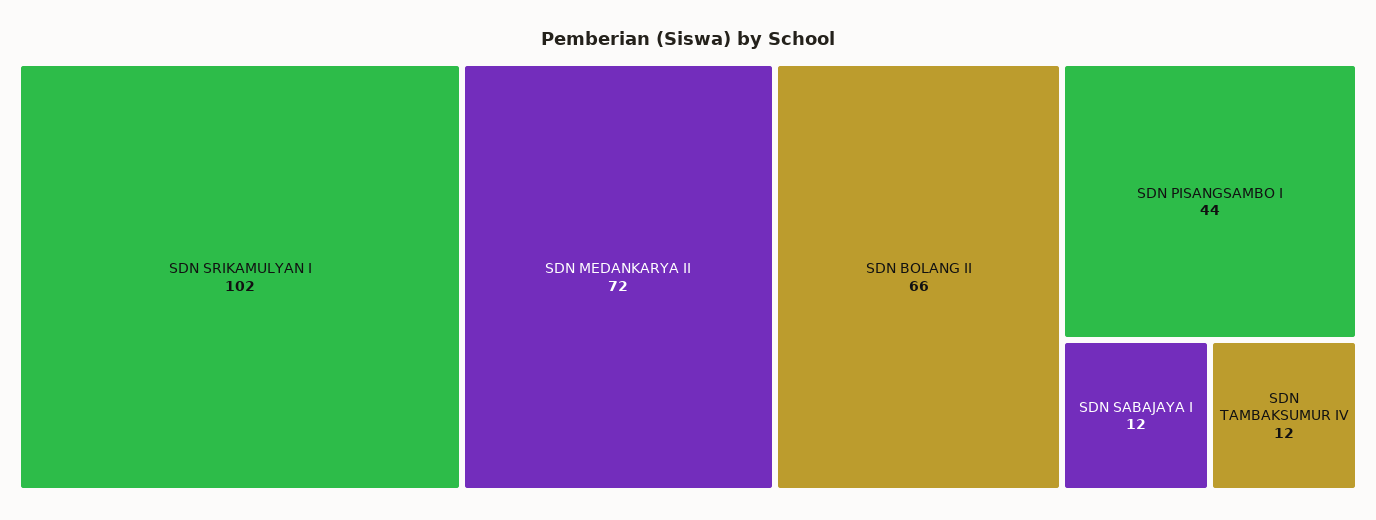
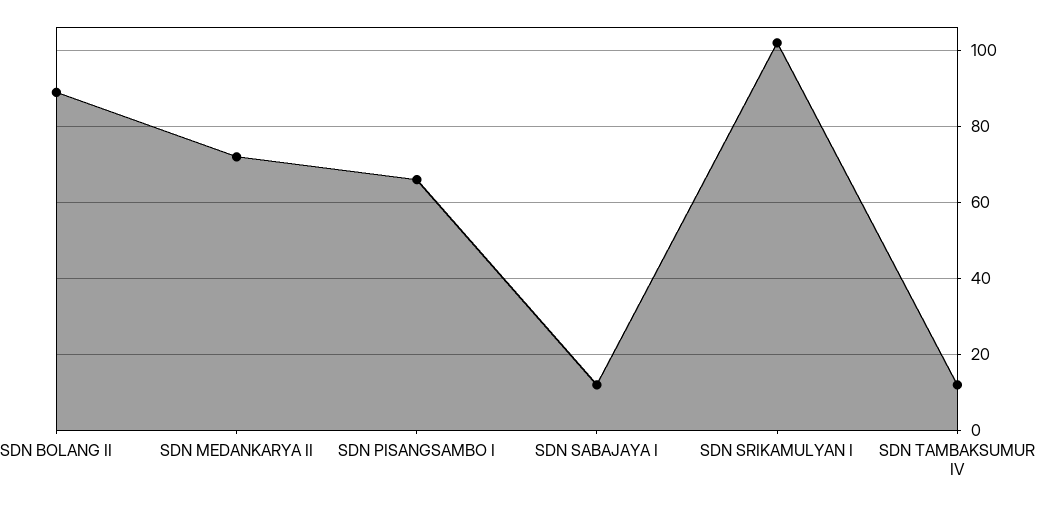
SDN BOLANG II: 66 -> 90
SDN PISANGSAMBO I: 44 -> 65

